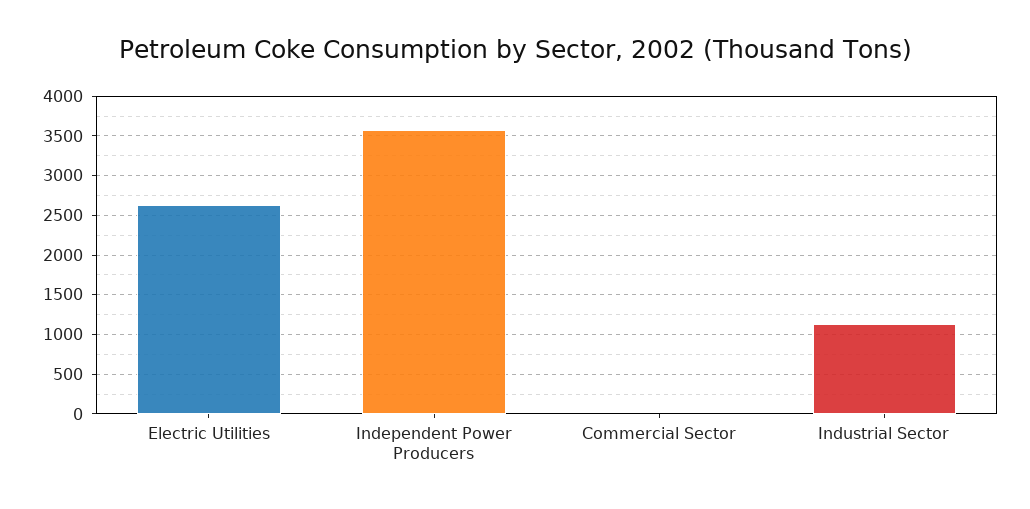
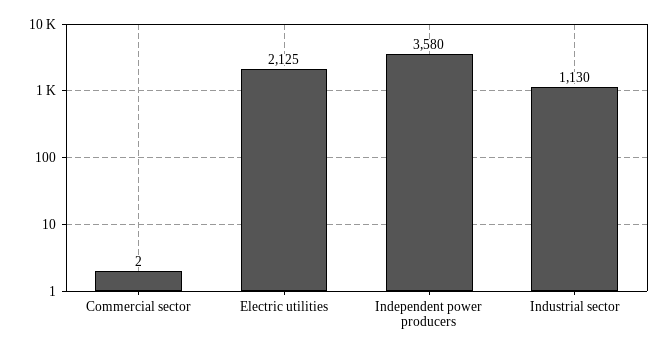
Electric Utilities: 2600 -> 2125

